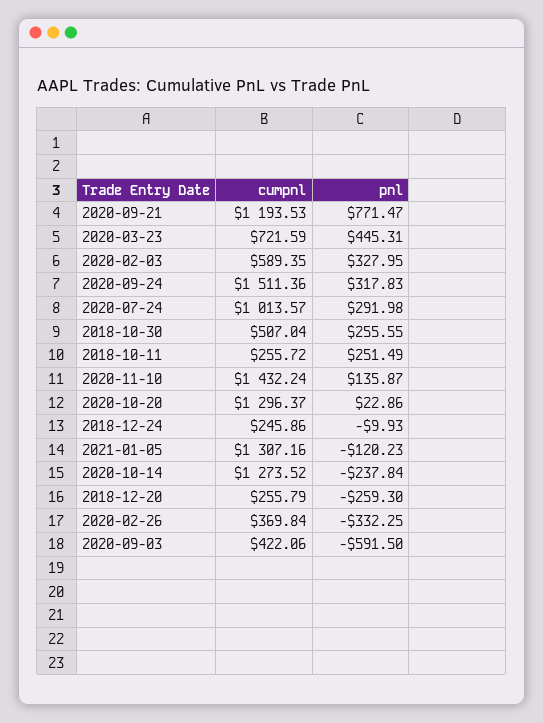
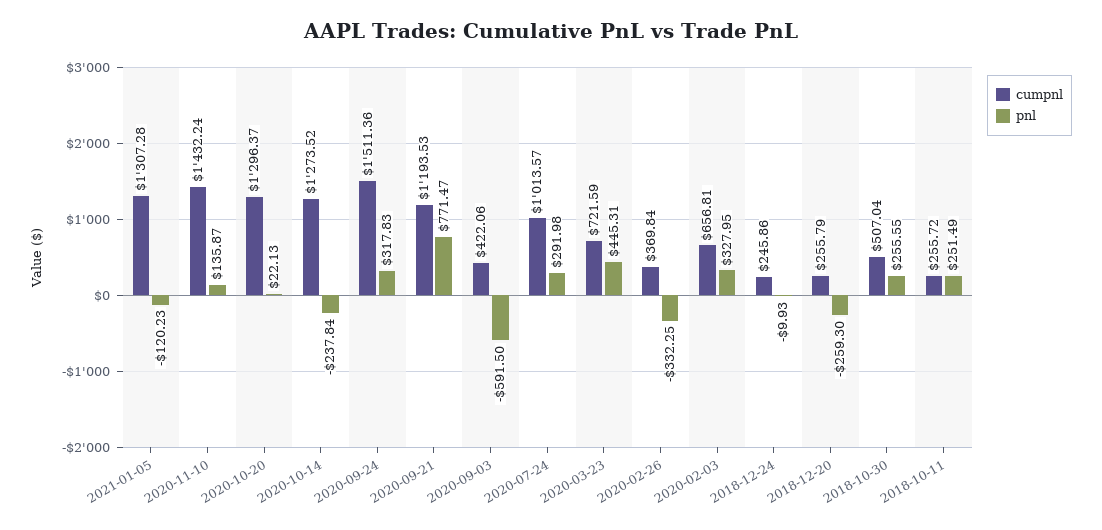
cumpnl, 2020-02-03: 589.35 -> 656.81
pnl, 2020-10-20: 22.86 -> 22.13
cumpnl, 2021-01-05: 1307.16 -> 1307.28

